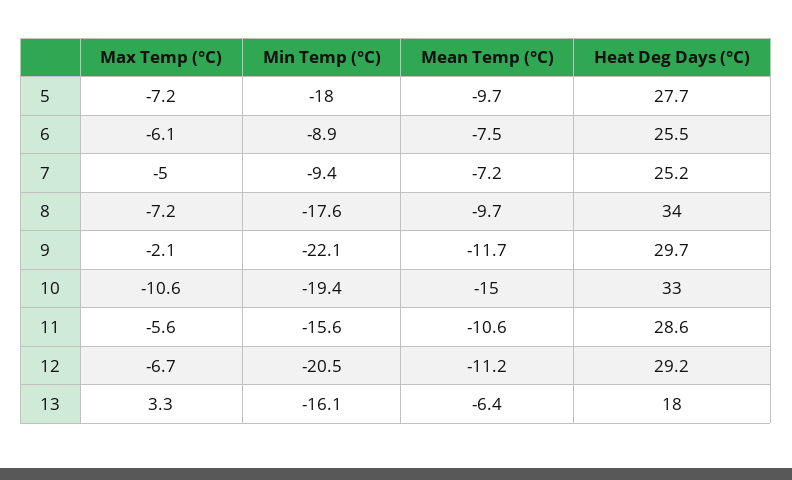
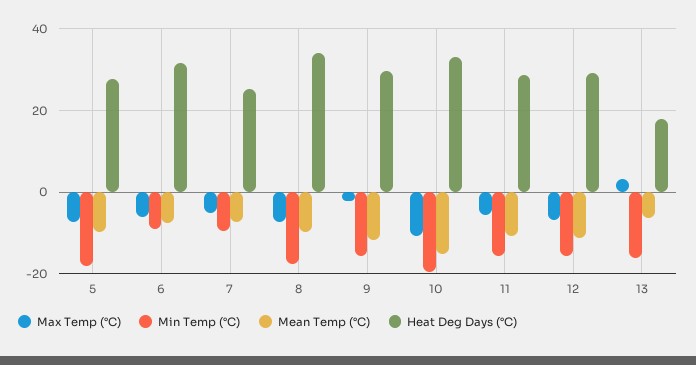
Heat Deg Days (°C), 6: 25.5 -> 32
Min Temp (°C), 9: -22.1 -> -16
Min Temp (°C), 12: -20.5 -> -16

